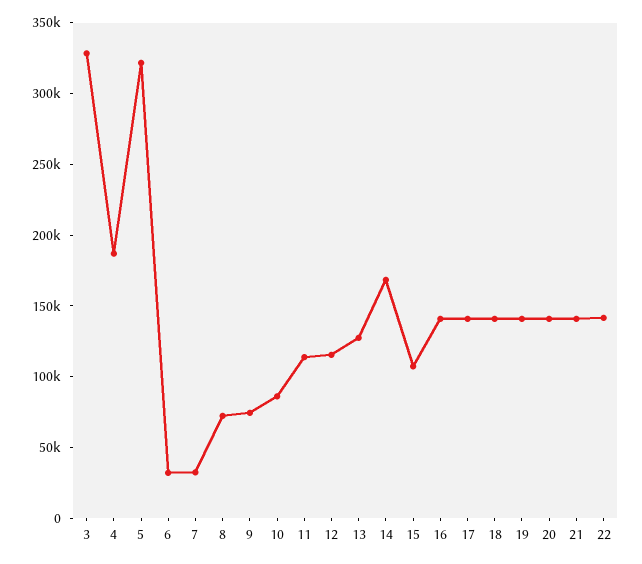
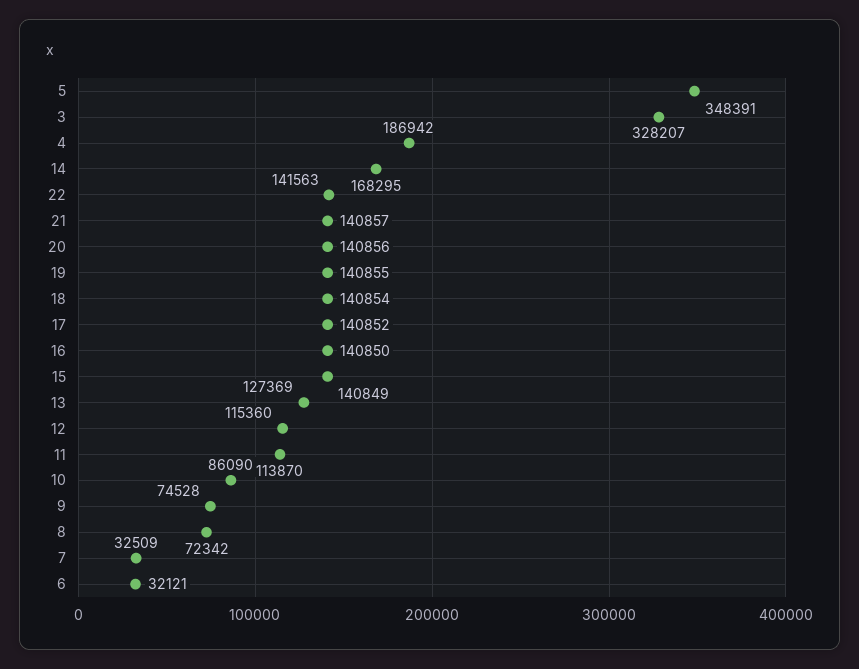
5: 320000 -> 348391
15: 110000 -> 140849

